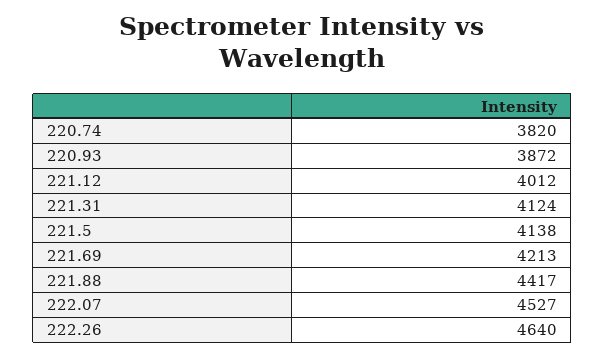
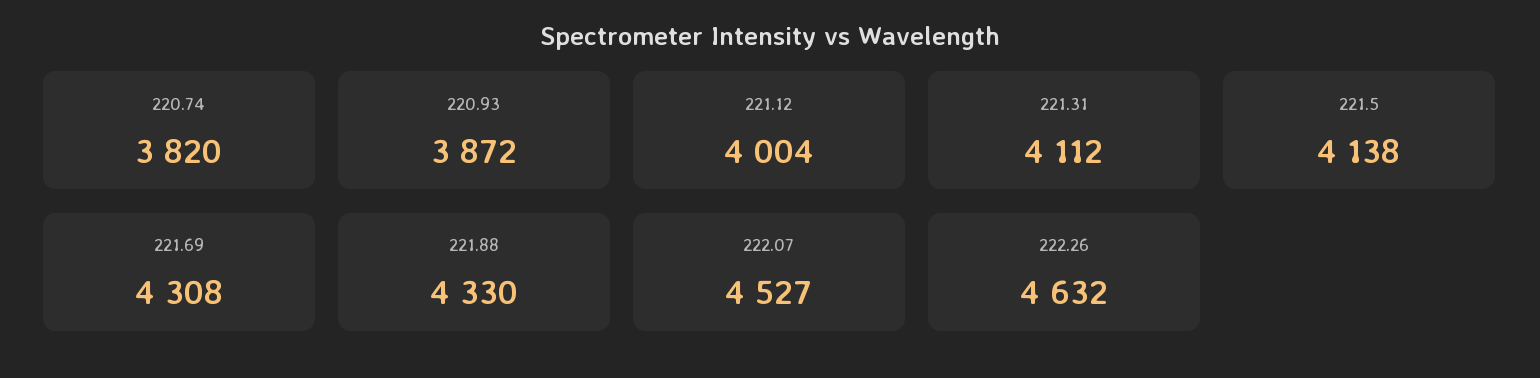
221.12: 4012 -> 4004
221.31: 4124 -> 4112
221.69: 4213 -> 4308
221.88: 4417 -> 4330
222.26: 4640 -> 4632

